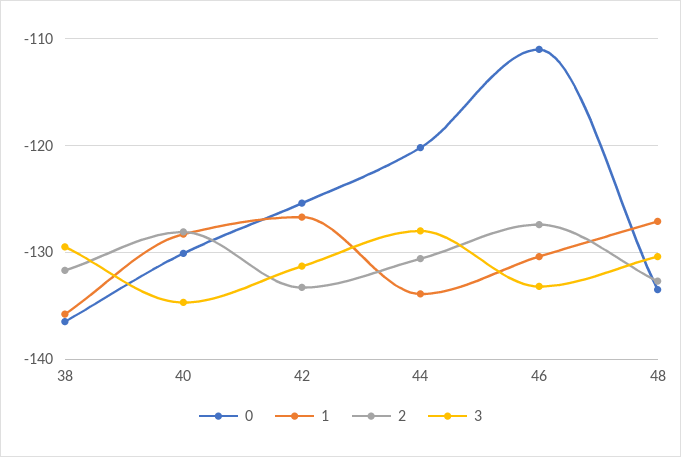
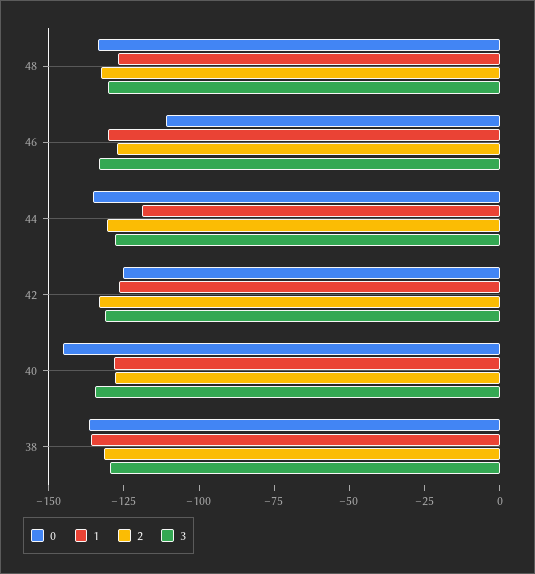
0, 40: -130 -> -145
0, 44: -120 -> -135
1, 44: -134 -> -120

